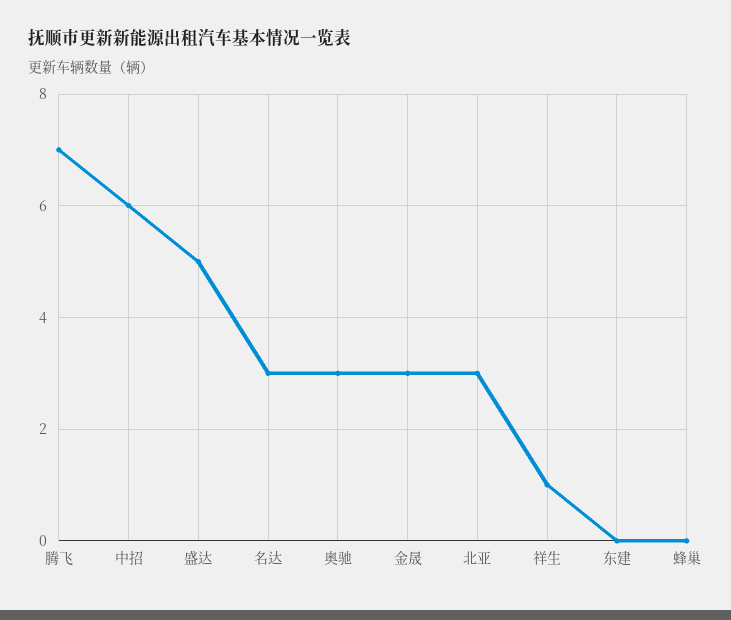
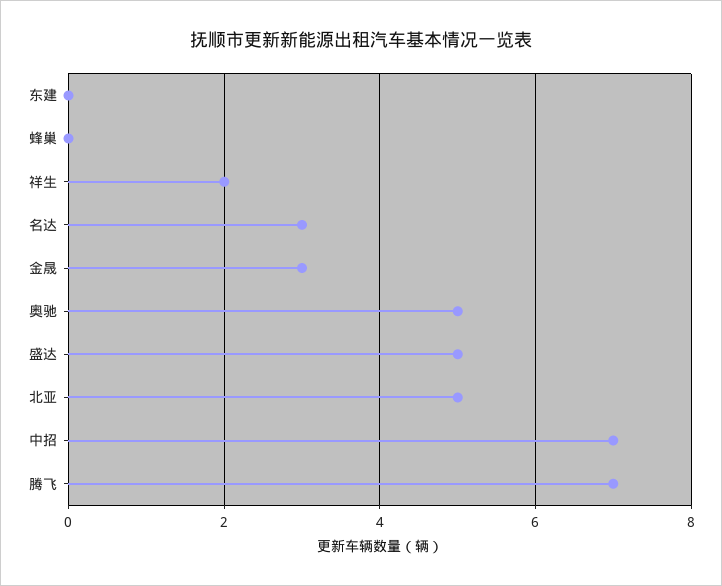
中招: 6 -> 7
奥驰: 3 -> 5
北亚: 3 -> 5
祥生: 1 -> 2

